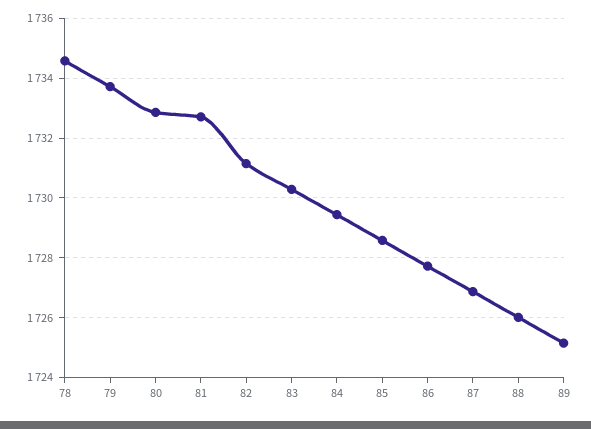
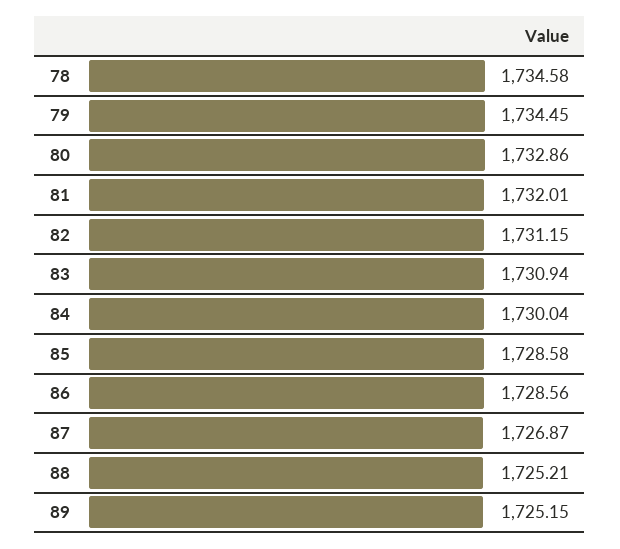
79: 1733.75 -> 1734.45
81: 1732.75 -> 1732.01
83: 1730.25 -> 1730.94
84: 1729.5 -> 1730.04
86: 1727.75 -> 1728.56
88: 1726 -> 1725.21

